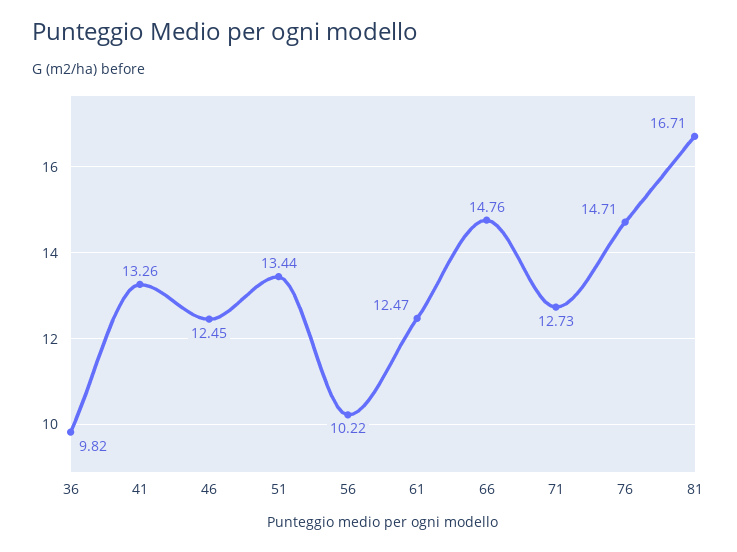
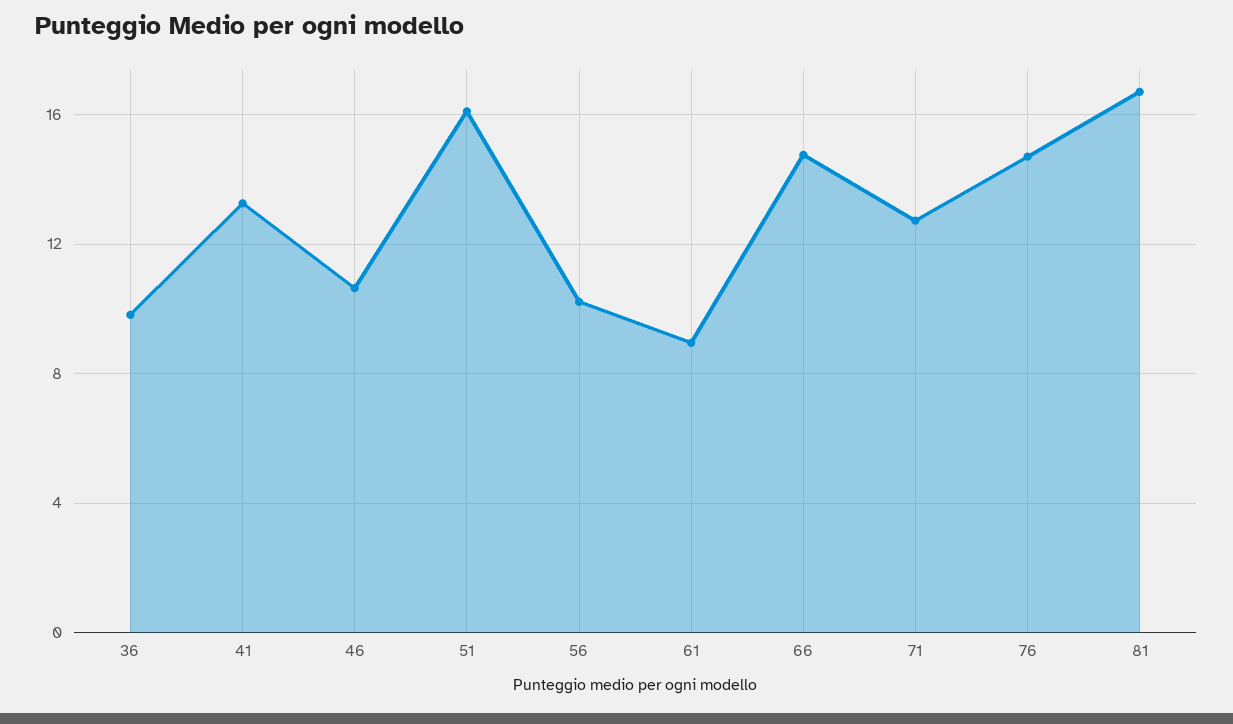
46: 12.45 -> 10.5
51: 13.44 -> 16
61: 12.47 -> 9

